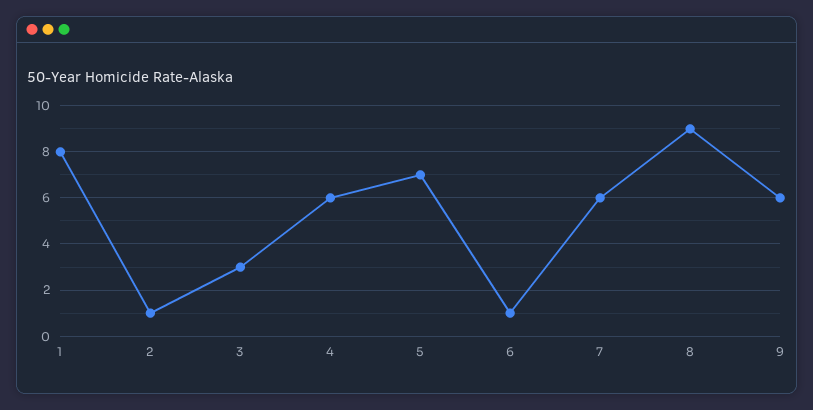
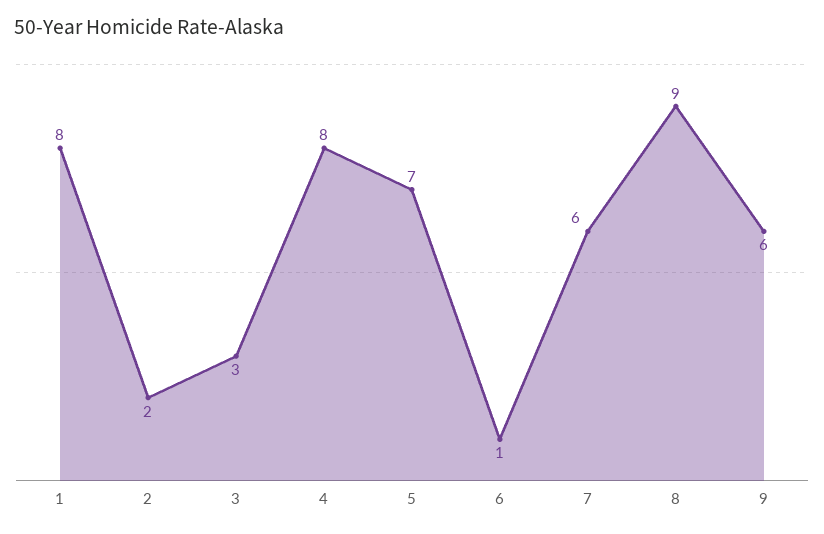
2: 1 -> 2
4: 6 -> 8

